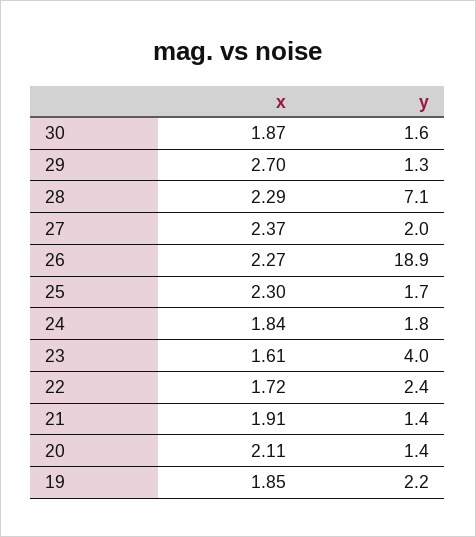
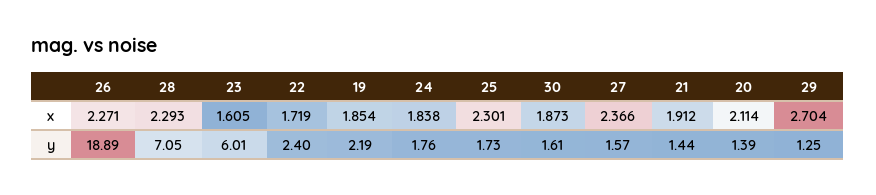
y, 27: 2 -> 1.57
y, 23: 4 -> 6.01

